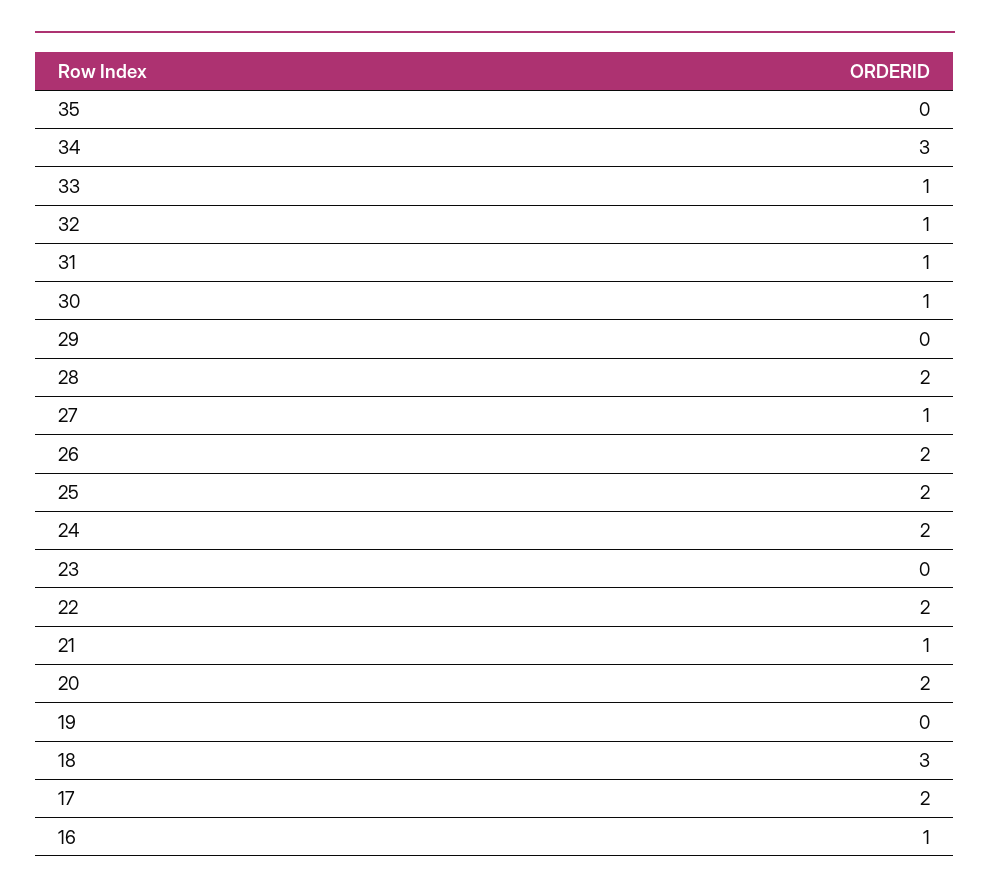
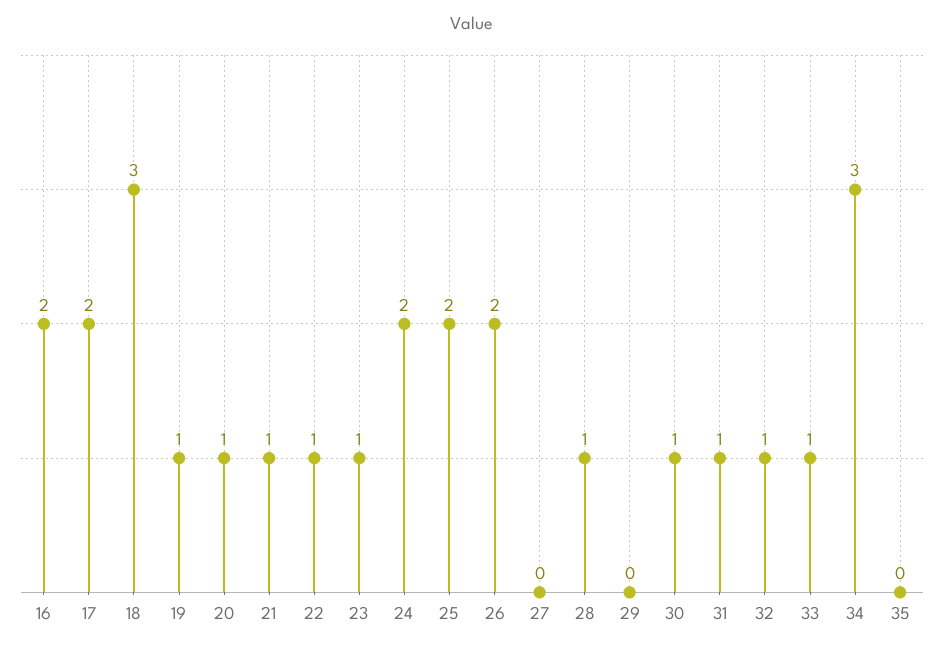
28: 2 -> 1
27: 1 -> 0
23: 0 -> 1
22: 2 -> 1
20: 2 -> 1
19: 0 -> 1
16: 1 -> 2

